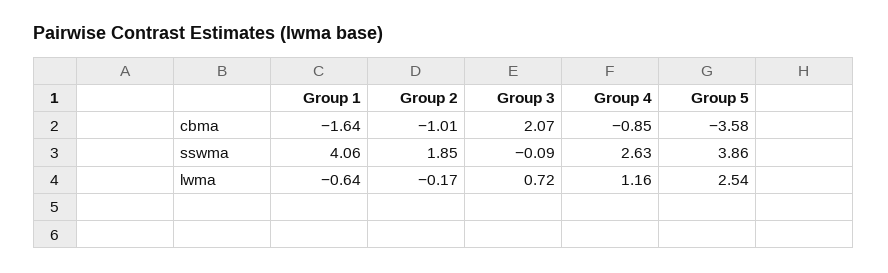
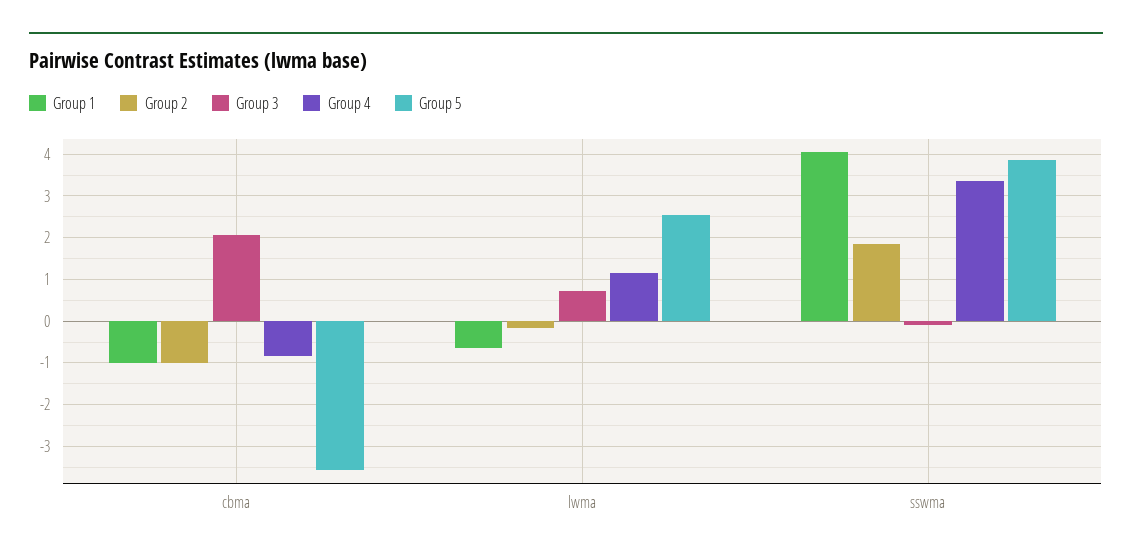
Group 1, cbma: -1.64 -> -1
Group 4, sswma: 2.63 -> 3.4

